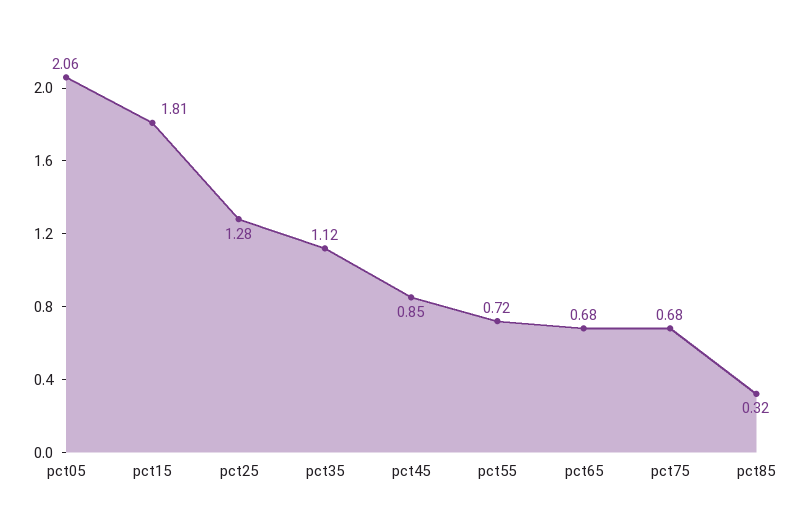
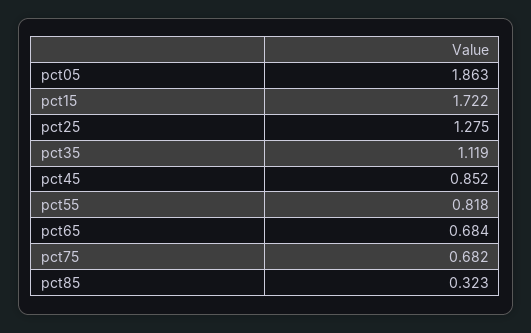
pct05: 2.06 -> 1.863
pct15: 1.81 -> 1.722
pct55: 0.72 -> 0.818

